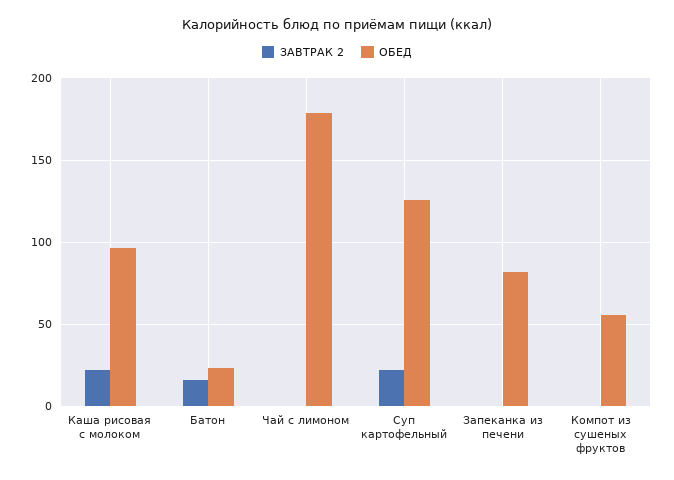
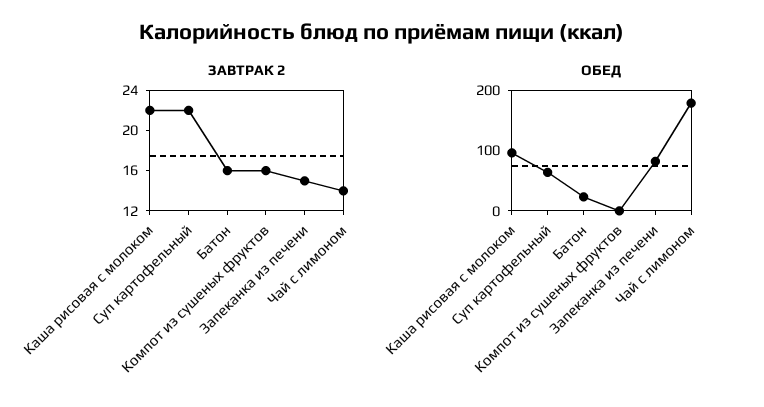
ЗАВТРАК 2, Чай с лимоном: 0 -> 14
ОБЕД, Суп картофельный: 125 -> 60
ЗАВТРАК 2, Запеканка из печени: 0 -> 15
ЗАВТРАК 2, Компот из сушеных фруктов: 0 -> 16
ОБЕД, Компот из сушеных фруктов: 55 -> 0

